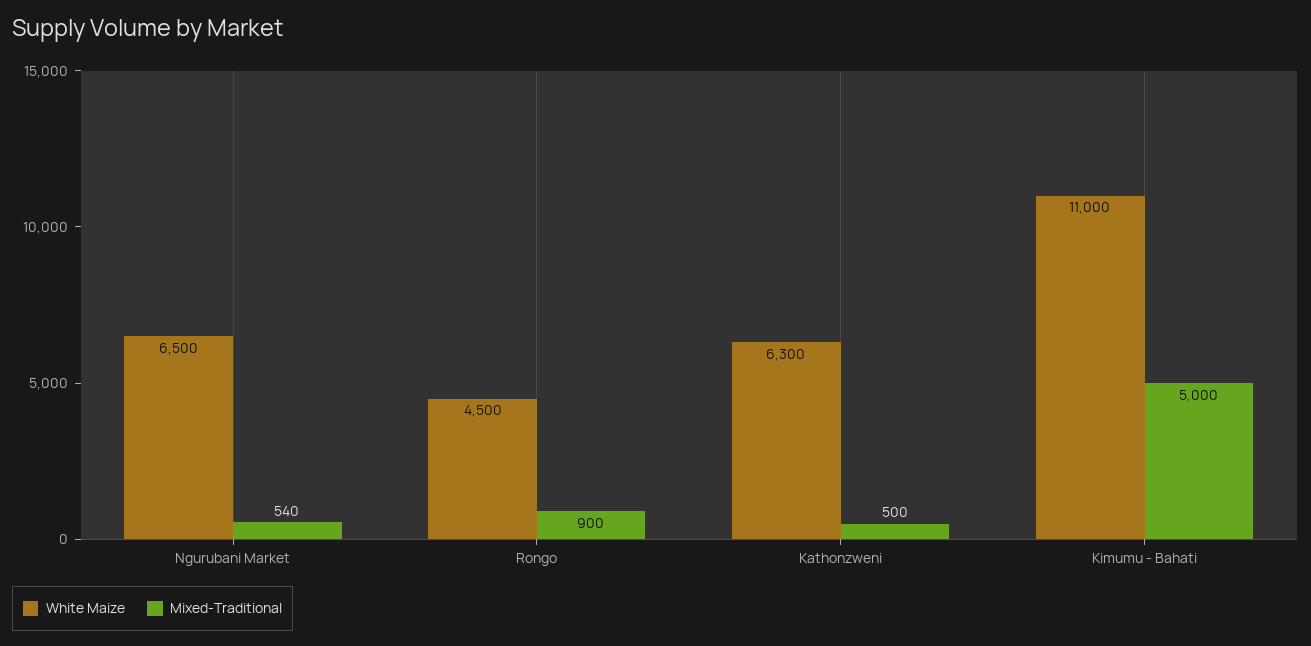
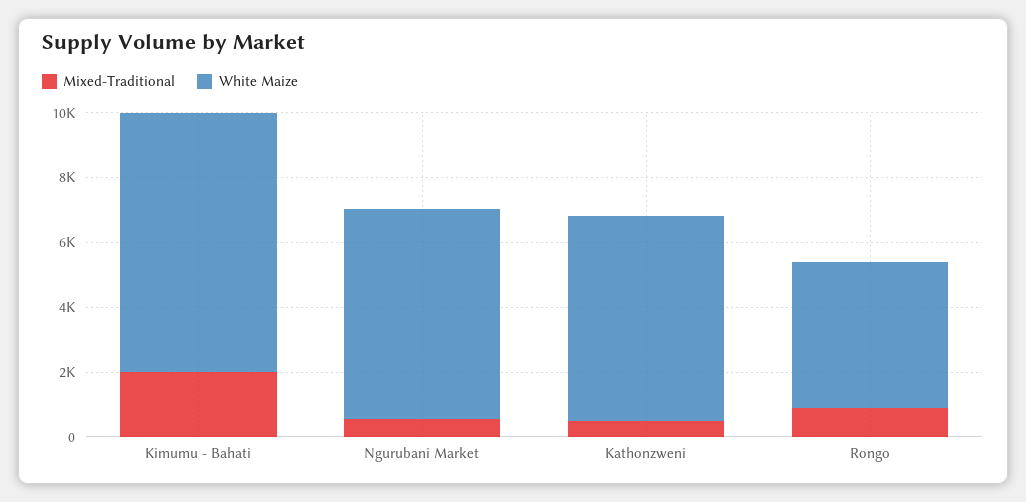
White Maize, Kimumu - Bahati: 11000 -> 8000
Mixed-Traditional, Kimumu - Bahati: 5000 -> 2000

